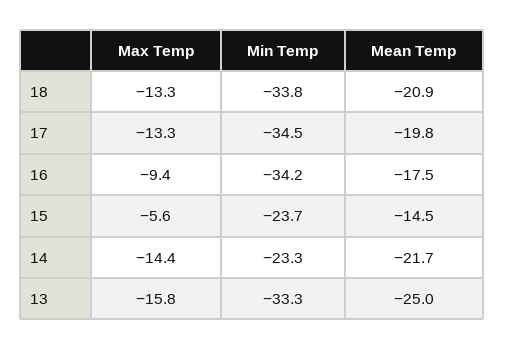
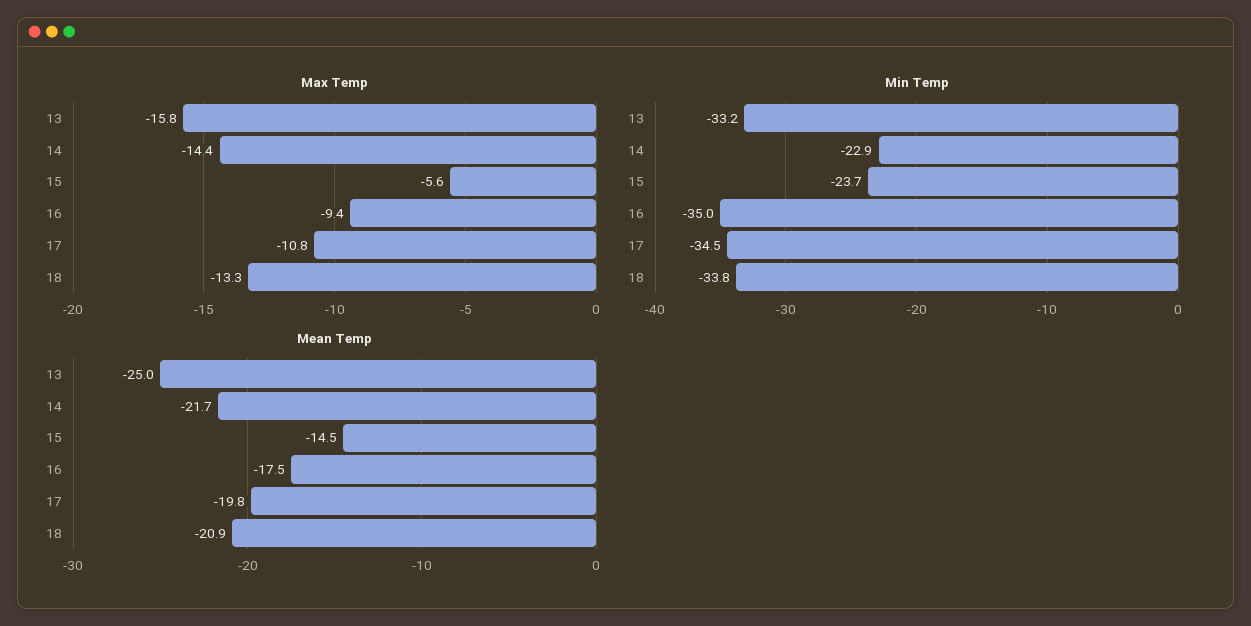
Max Temp, 17: -13.3 -> -10.8
Min Temp, 16: -34.2 -> -35
Min Temp, 14: -23.3 -> -22.9
Min Temp, 13: -33.3 -> -33.2

